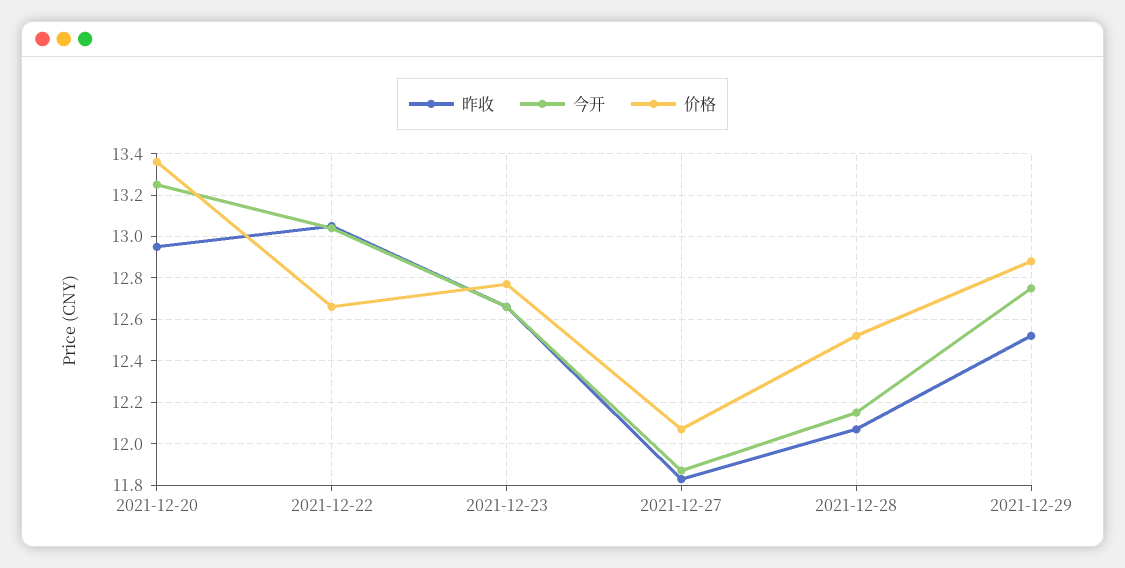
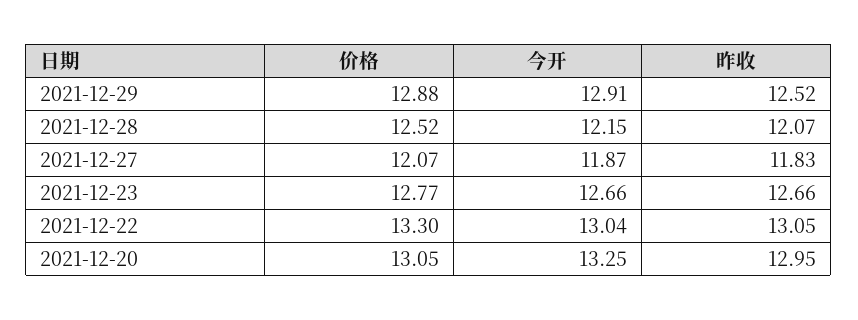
价格, 2021-12-20: 13.35 -> 13.05
价格, 2021-12-22: 12.65 -> 13.3
今开, 2021-12-29: 12.75 -> 12.91

